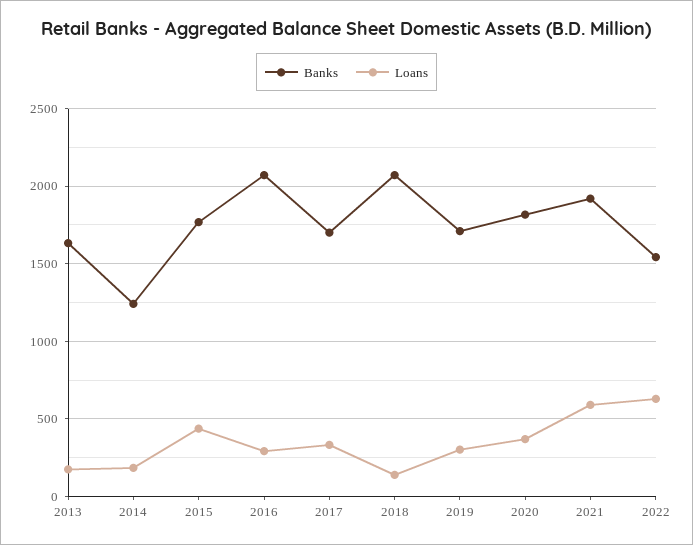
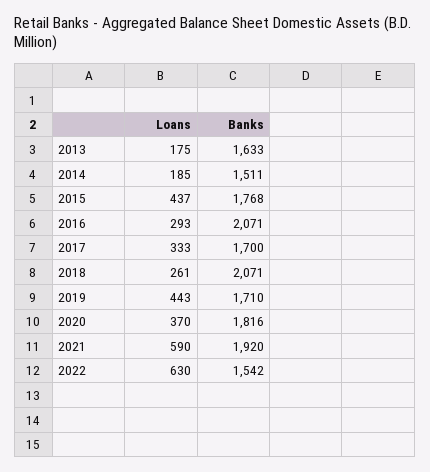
Banks, 2014: 1250 -> 1511
Loans, 2018: 150 -> 261
Loans, 2019: 300 -> 443

